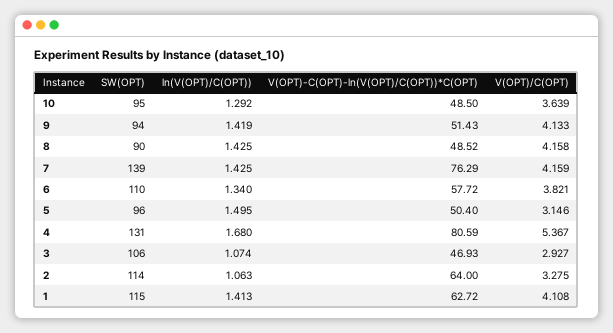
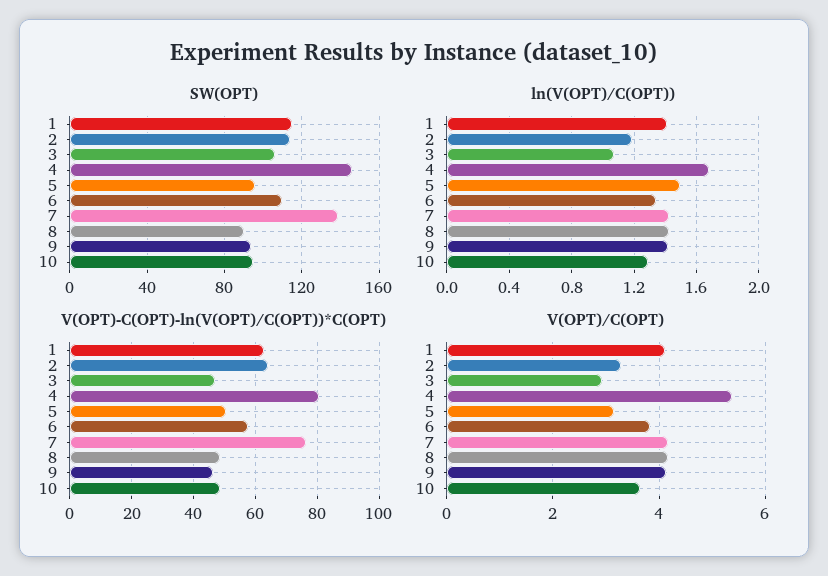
V(OPT)-C(OPT)-ln(V(OPT)/C(OPT))*C(OPT), 9: 51.43 -> 46
SW(OPT), 4: 131 -> 145
ln(V(OPT)/C(OPT)), 2: 1.063 -> 1.2

